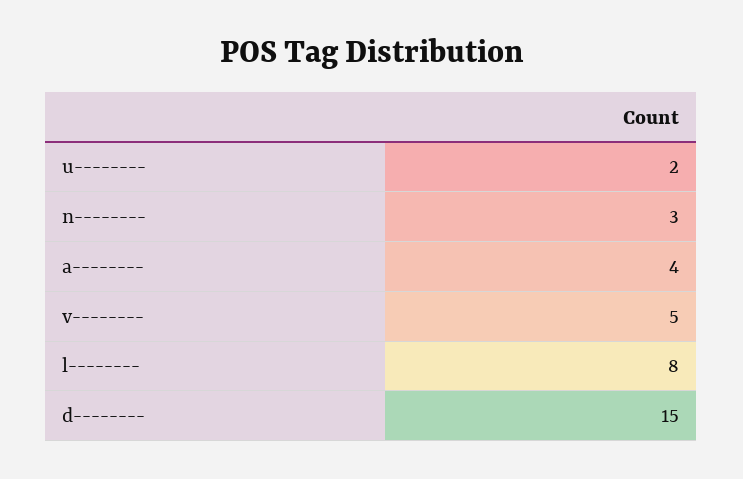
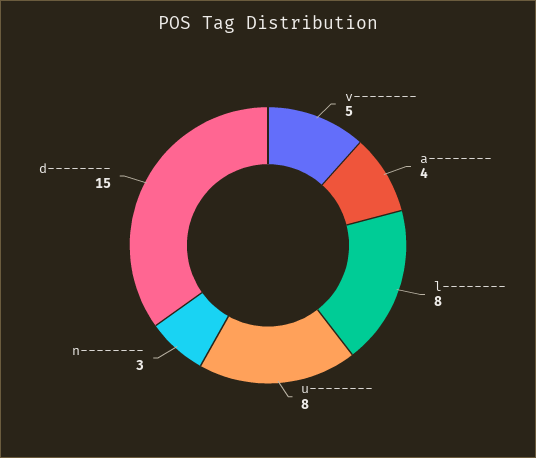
u--------: 2 -> 8

